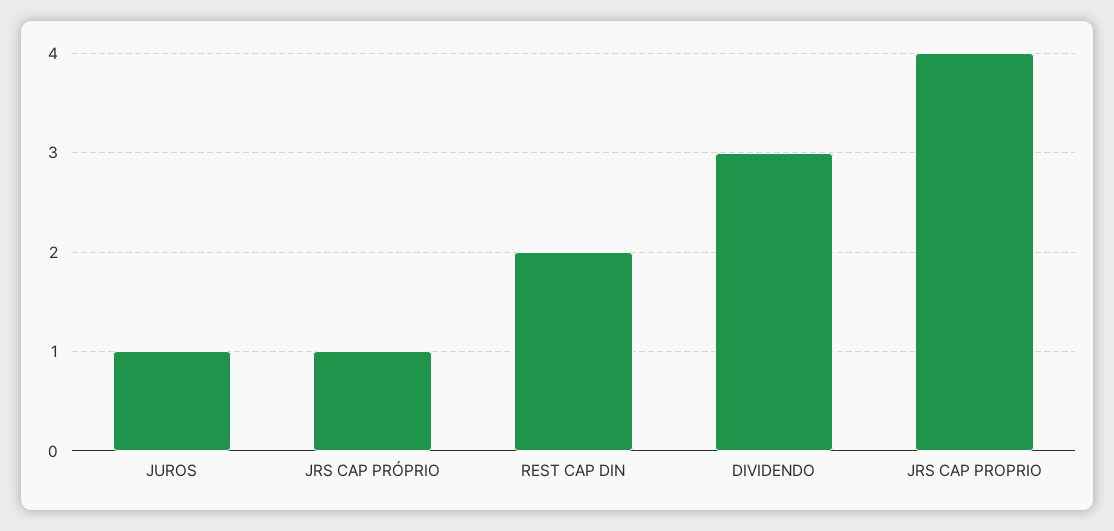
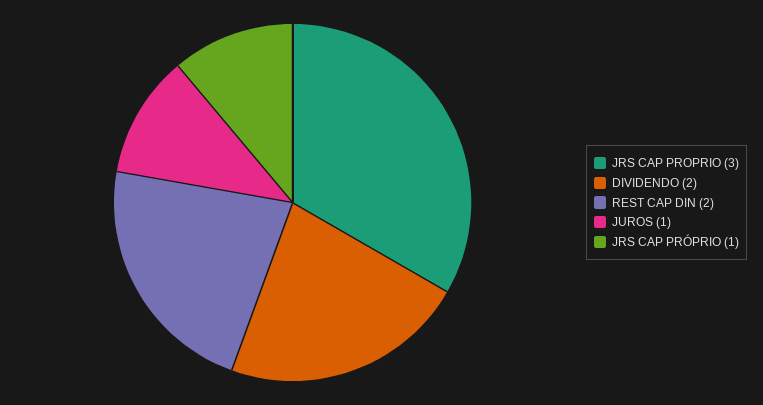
DIVIDENDO: 3 -> 2
JRS CAP PROPRIO: 4 -> 3

